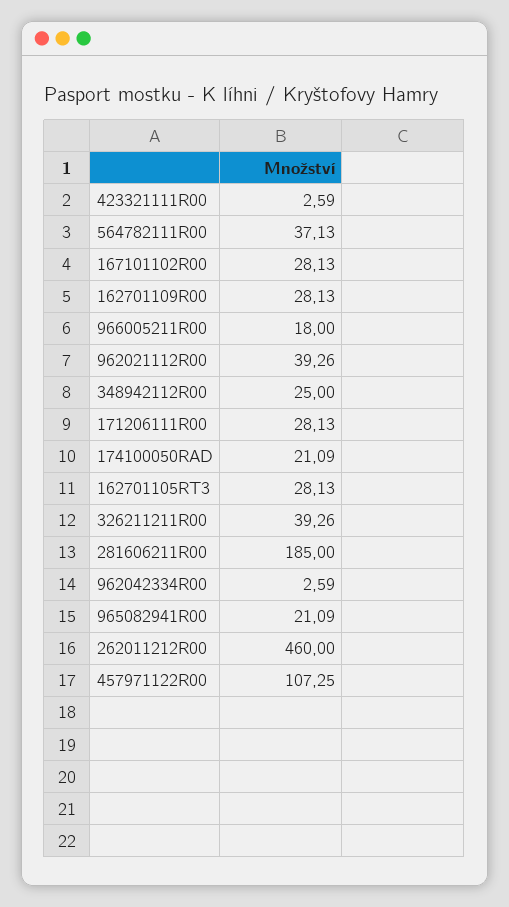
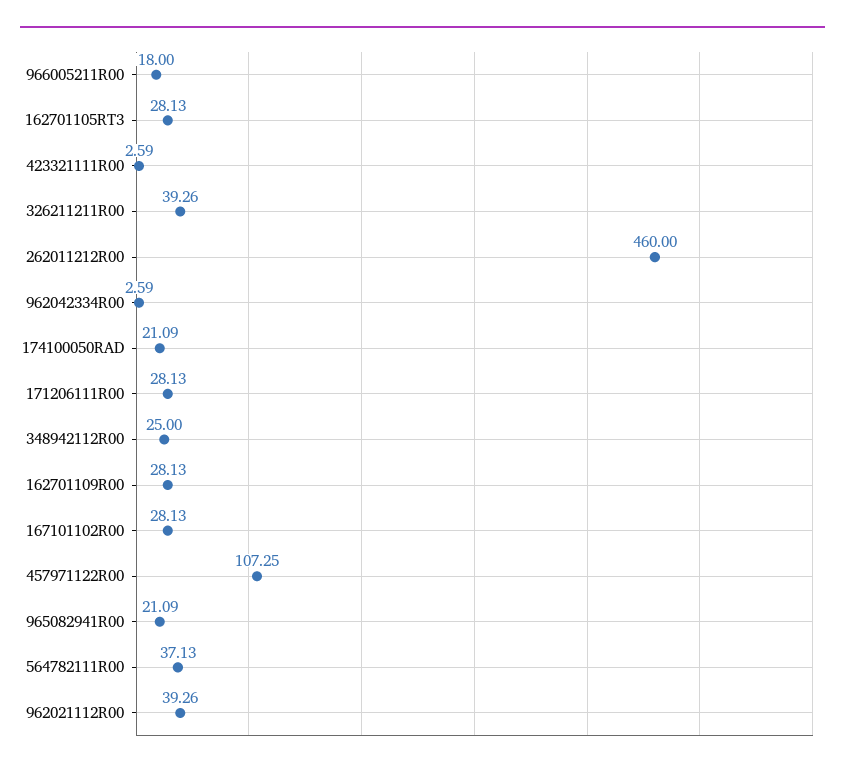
281606211R00: 185 -> none

